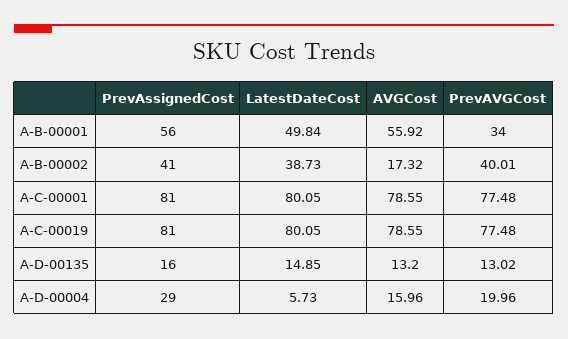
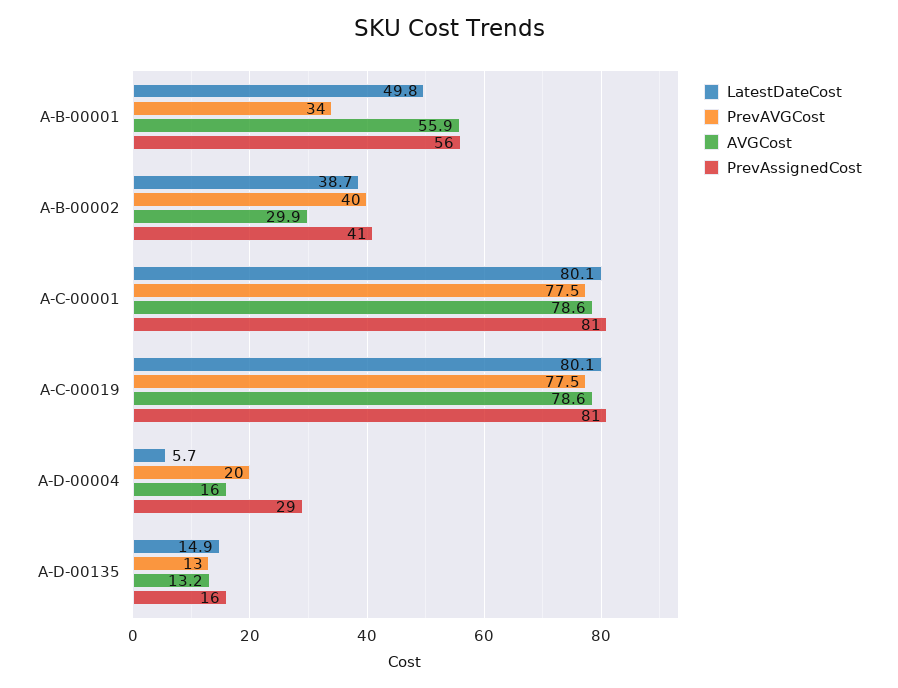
AVGCost, A-B-00002: 17.32 -> 29.9

